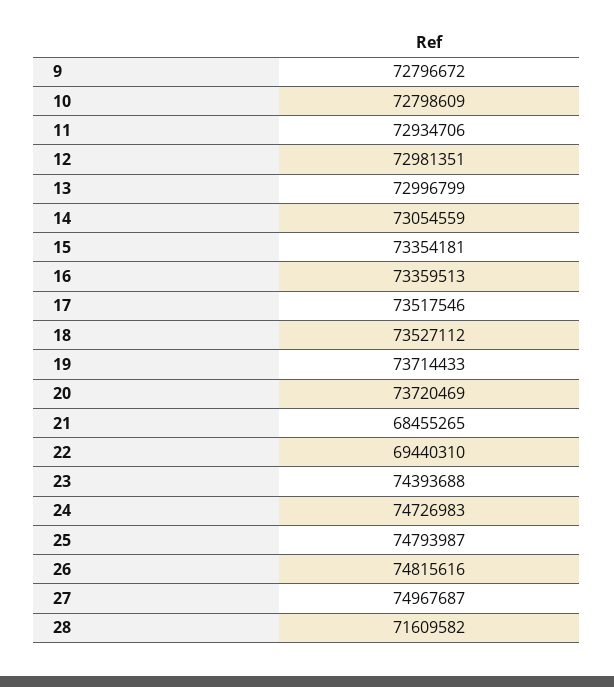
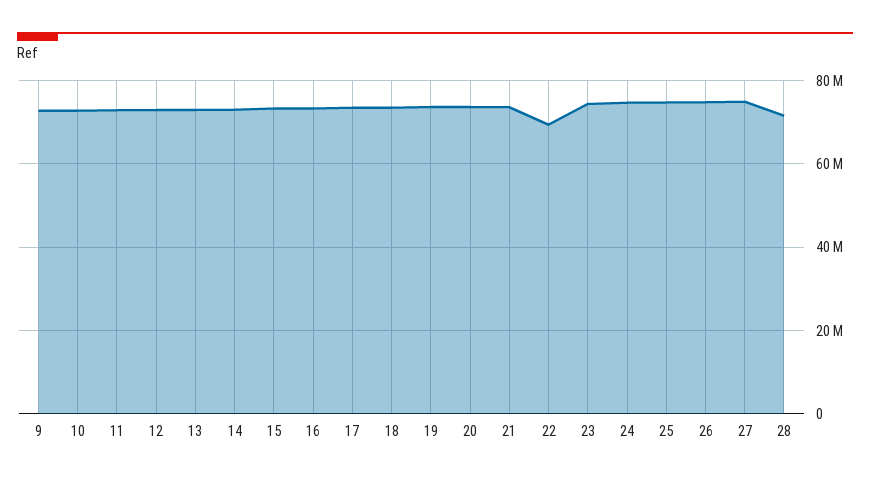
21: 68455265 -> 74000000

